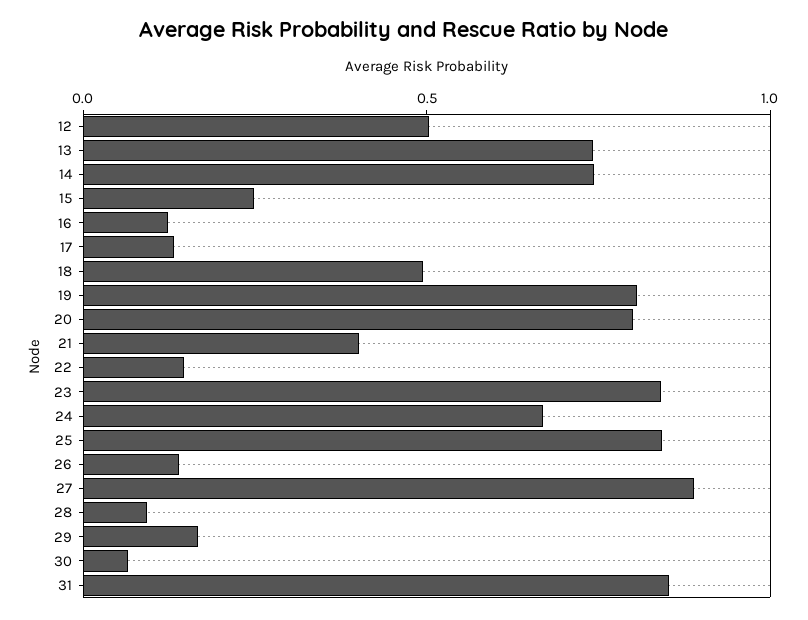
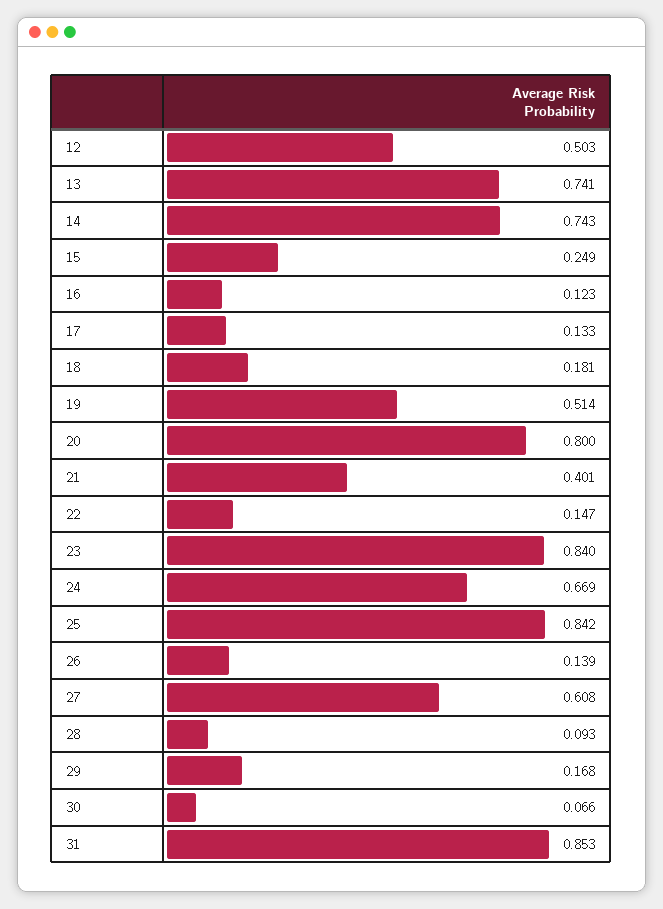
18: 0.5 -> 0.181
19: 0.8 -> 0.514
27: 0.9 -> 0.608

